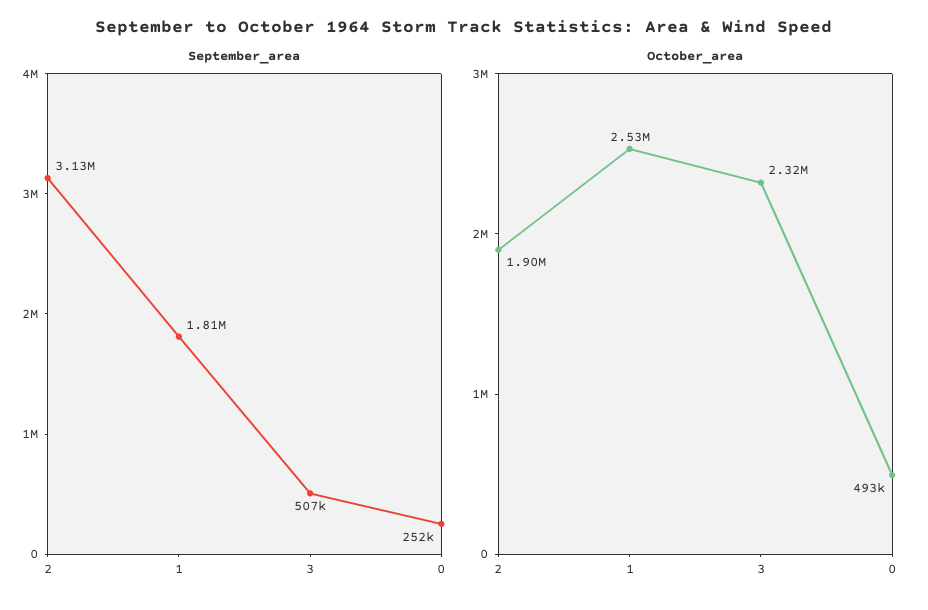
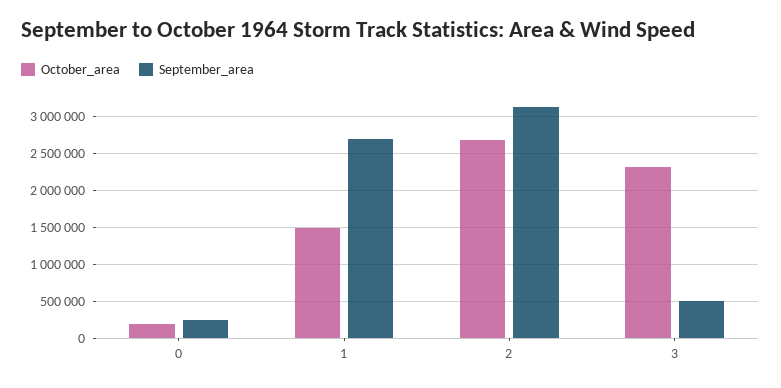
September_area, 1: 1810000 -> 2700000
October_area, 2: 1900000 -> 2700000
October_area, 1: 2530000 -> 1500000
October_area, 0: 493000 -> 200000

